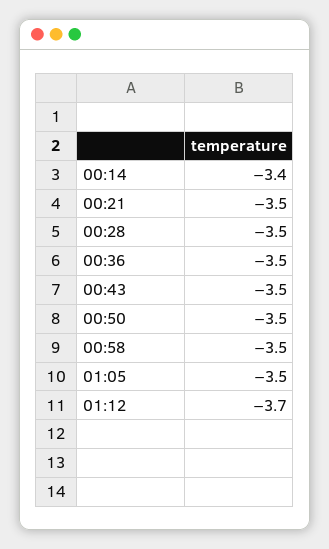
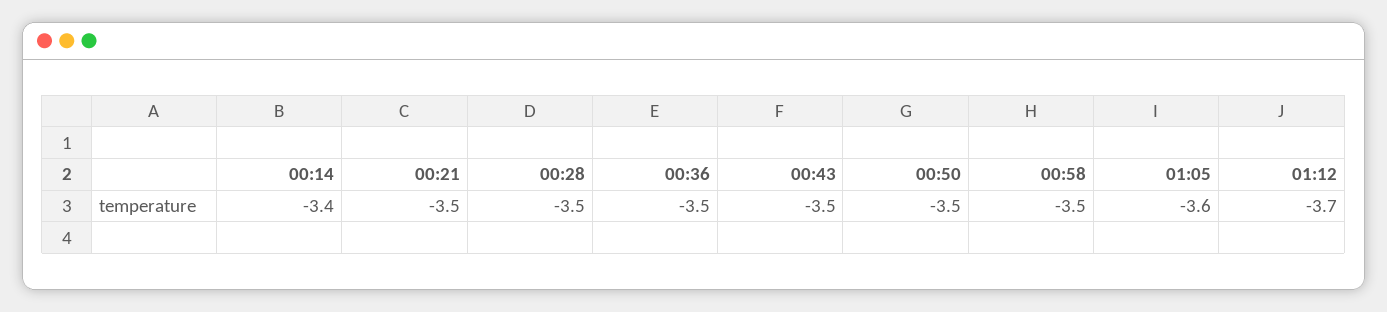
01:05: -3.5 -> -3.6

